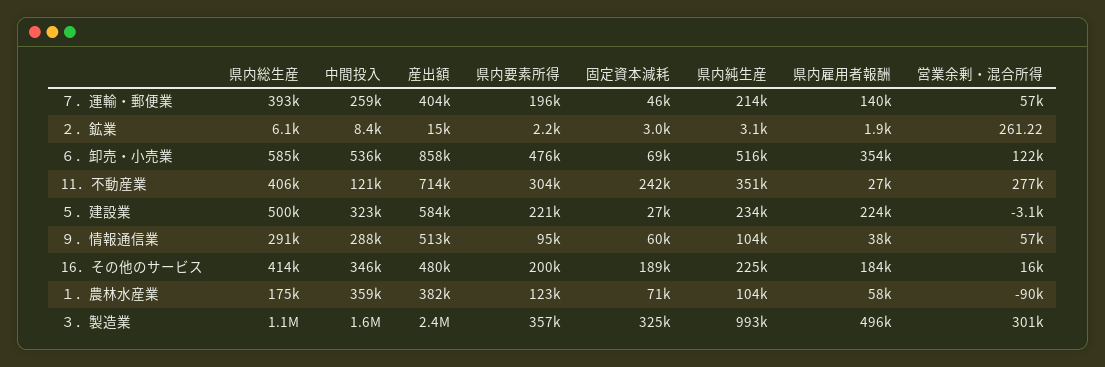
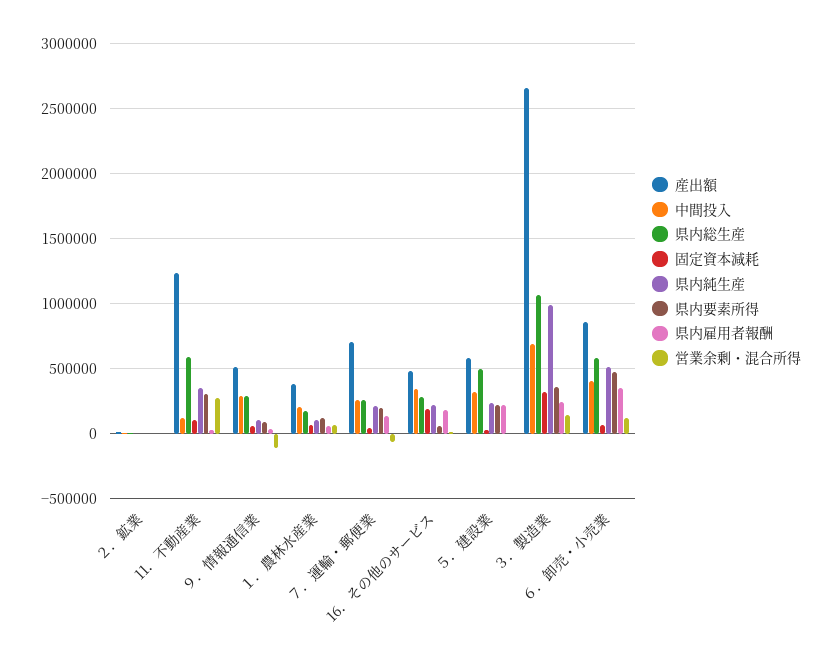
県内総生産, ７．運輸・郵便業: 393000 -> 250000
産出額, ７．運輸・郵便業: 404000 -> 700000
営業余剰・混合所得, ７．運輸・郵便業: 57000 -> -50000
中間投入, ６．卸売・小売業: 536000 -> 400000
県内総生産, 11．不動産業: 406000 -> 600000
産出額, 11．不動産業: 714000 -> 1250000
固定資本減耗, 11．不動産業: 242000 -> 100000
営業余剰・混合所得, ９．情報通信業: 57000 -> -100000
県内総生産, 16．その他のサービス: 414000 -> 300000
県内要素所得, 16．その他のサービス: 200000 -> 50000
中間投入, １．農林水産業: 359000 -> 200000
営業余剰・混合所得, １．農林水産業: -90000 -> 50000
中間投入, ３．製造業: 1600000 -> 700000
産出額, ３．製造業: 2400000 -> 2650000
県内雇用者報酬, ３．製造業: 496000 -> 250000
営業余剰・混合所得, ３．製造業: 301000 -> 150000

